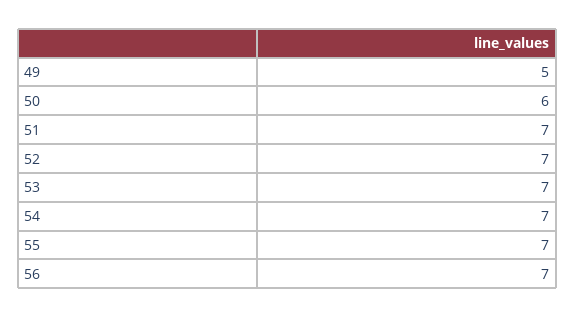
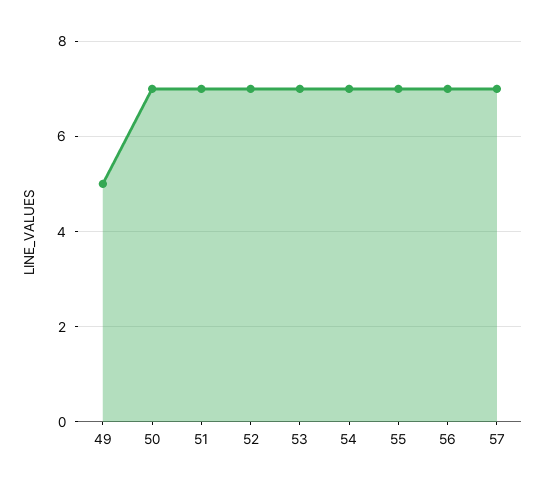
50: 6 -> 7
57: none -> 7

